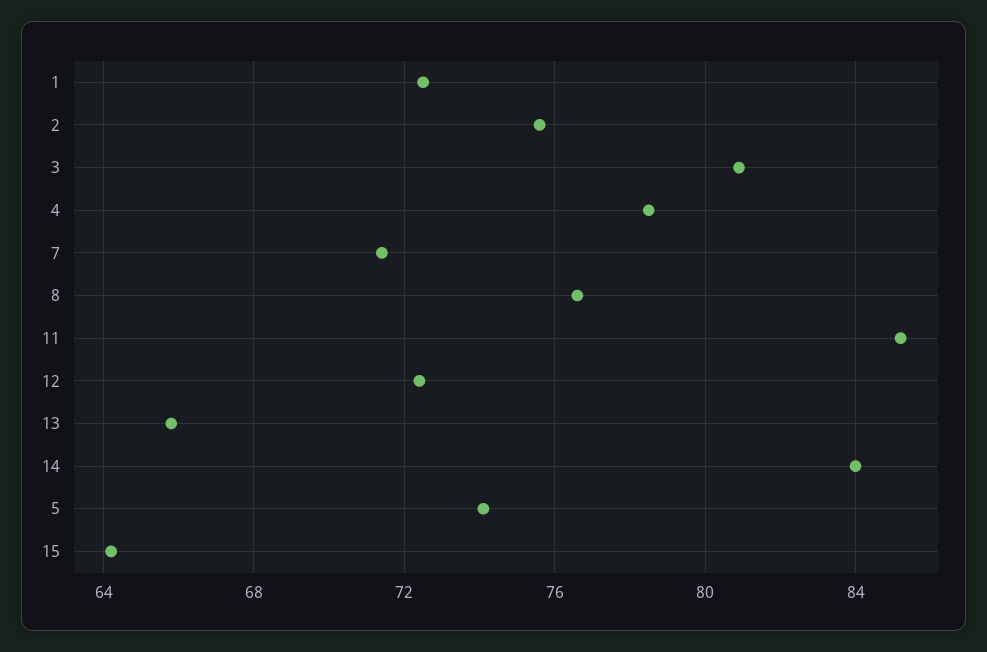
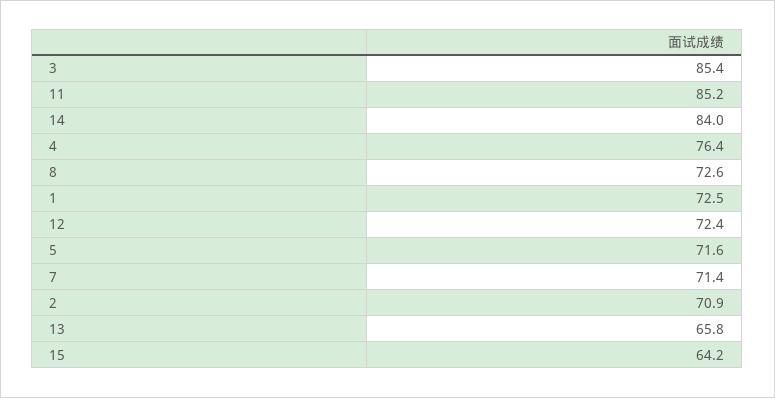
2: 75.5 -> 70.9
3: 81 -> 85.4
4: 78.5 -> 76.4
8: 76.5 -> 72.6
5: 74 -> 71.6

